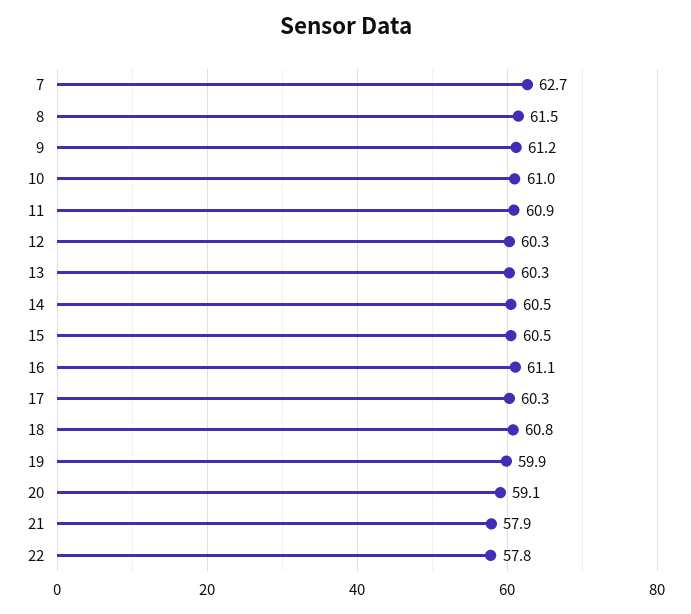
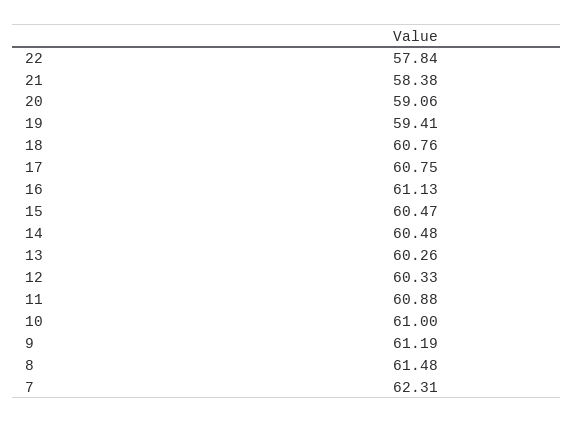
7: 62.7 -> 62.31
17: 60.3 -> 60.75
19: 59.9 -> 59.41
21: 57.9 -> 58.38

